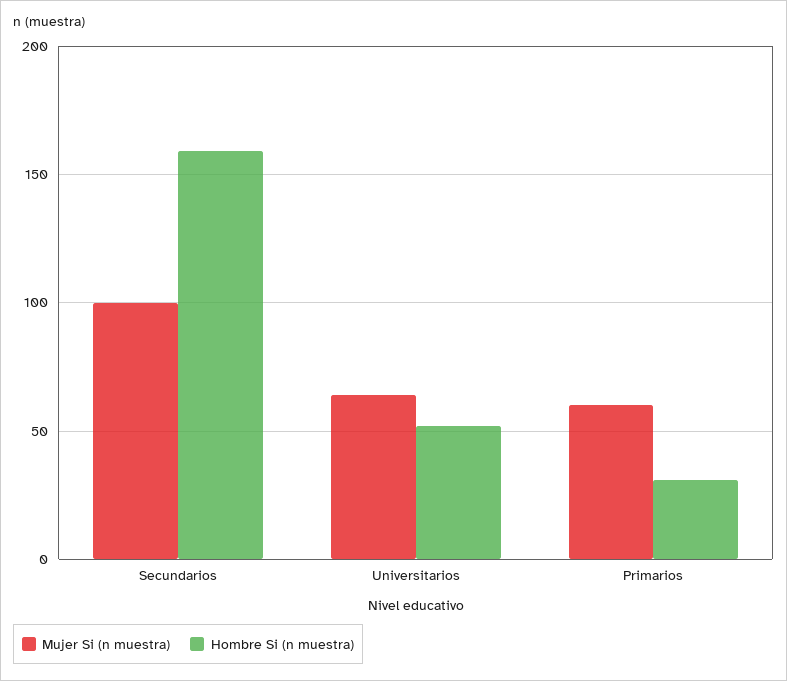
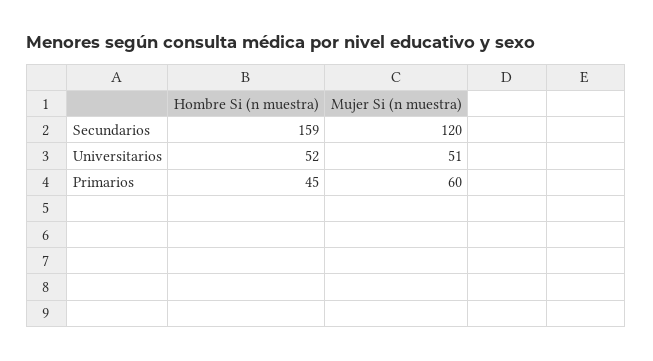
Mujer Si (n muestra), Secundarios: 100 -> 120
Mujer Si (n muestra), Universitarios: 65 -> 51
Hombre Si (n muestra), Primarios: 30 -> 45

